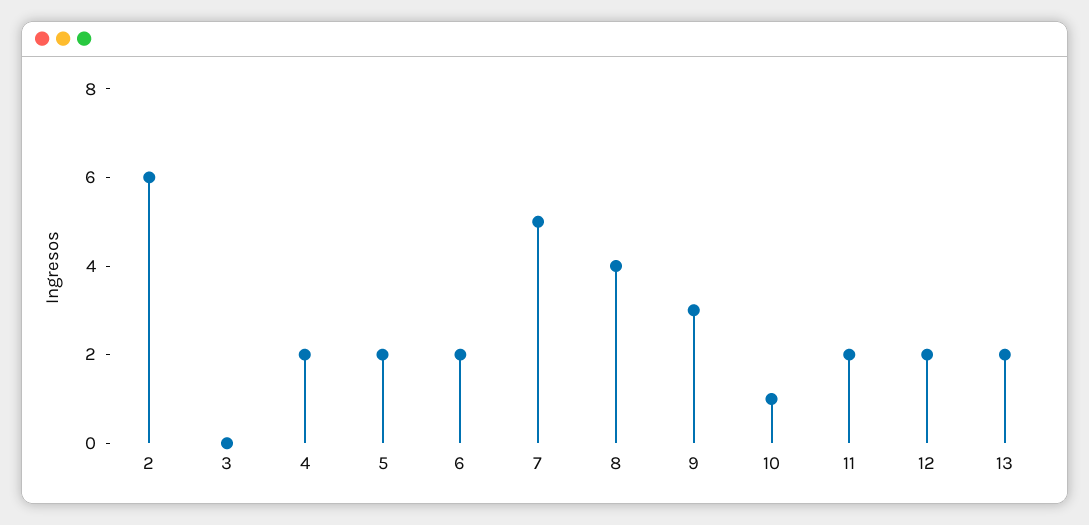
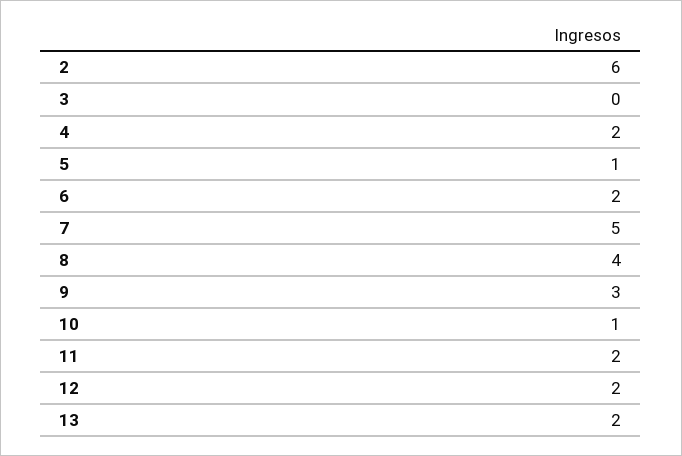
5: 2 -> 1

